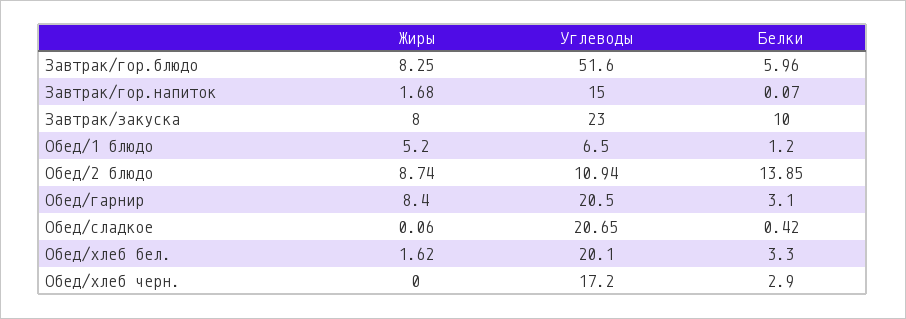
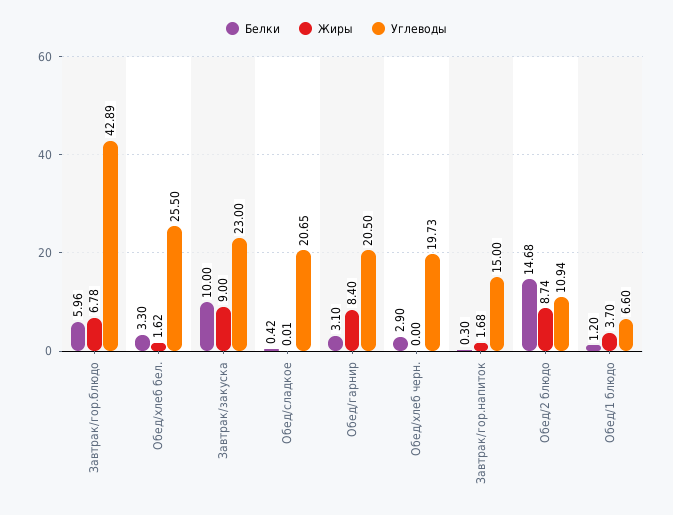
Жиры, Завтрак/гор.блюдо: 8.25 -> 6.78
Углеводы, Завтрак/гор.блюдо: 51.6 -> 42.89
Белки, Завтрак/гор.напиток: 0.07 -> 0.3
Жиры, Завтрак/закуска: 8 -> 9
Жиры, Обед/1 блюдо: 5.2 -> 3.7
Углеводы, Обед/1 блюдо: 6.5 -> 6.6
Белки, Обед/2 блюдо: 13.85 -> 14.68
Жиры, Обед/сладкое: 0.06 -> 0.01
Углеводы, Обед/хлеб бел.: 20.1 -> 25.5
Углеводы, Обед/хлеб черн.: 17.2 -> 19.73

